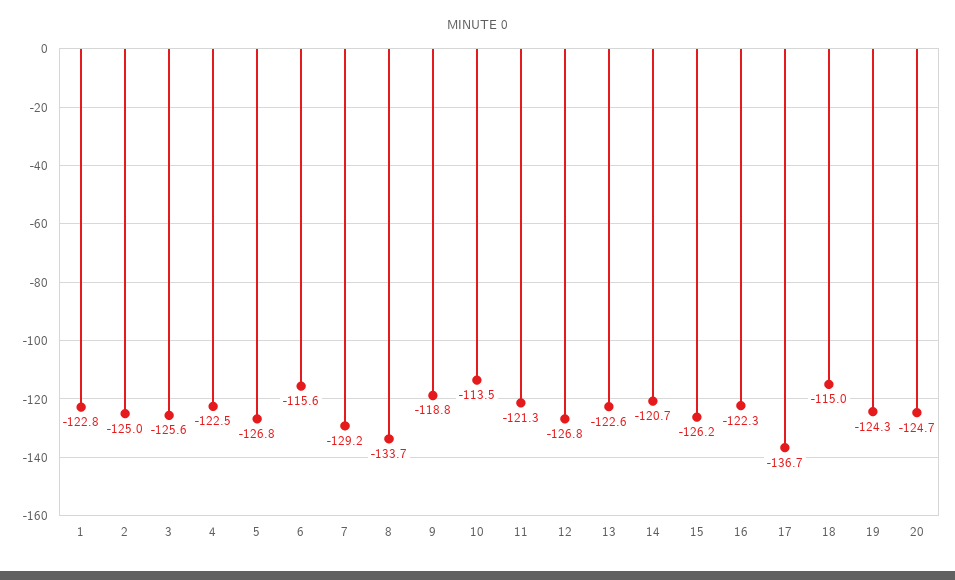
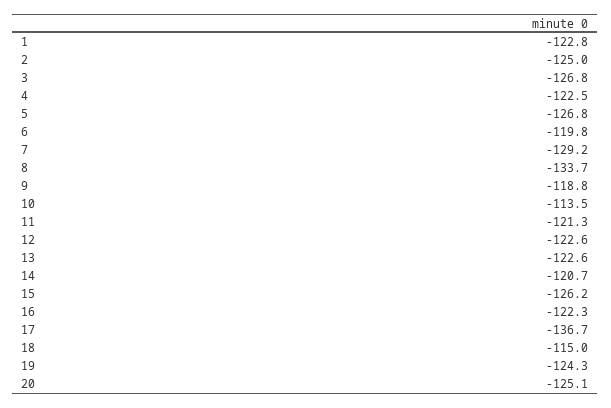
3: -125.6 -> -126.8
6: -115.6 -> -119.8
12: -126.8 -> -122.6
20: -124.7 -> -125.1

